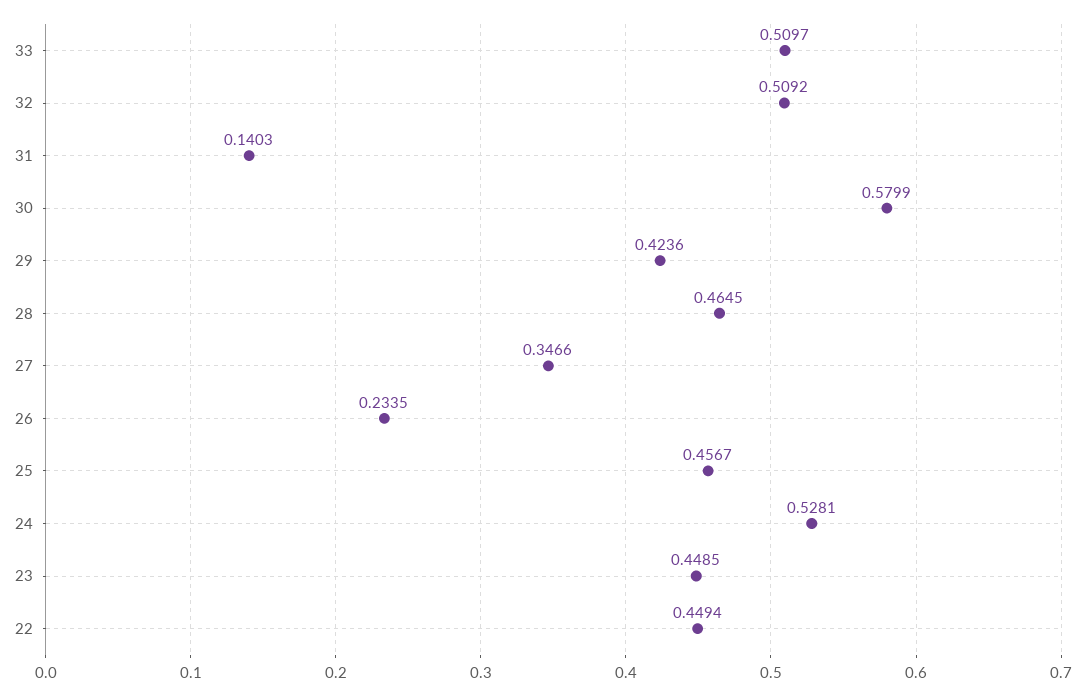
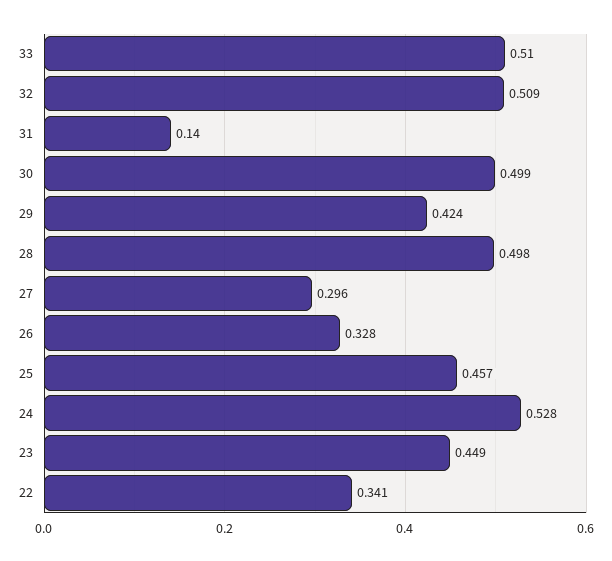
30: 0.5799 -> 0.499
28: 0.4645 -> 0.498
27: 0.3466 -> 0.296
26: 0.2335 -> 0.328
22: 0.4494 -> 0.341

